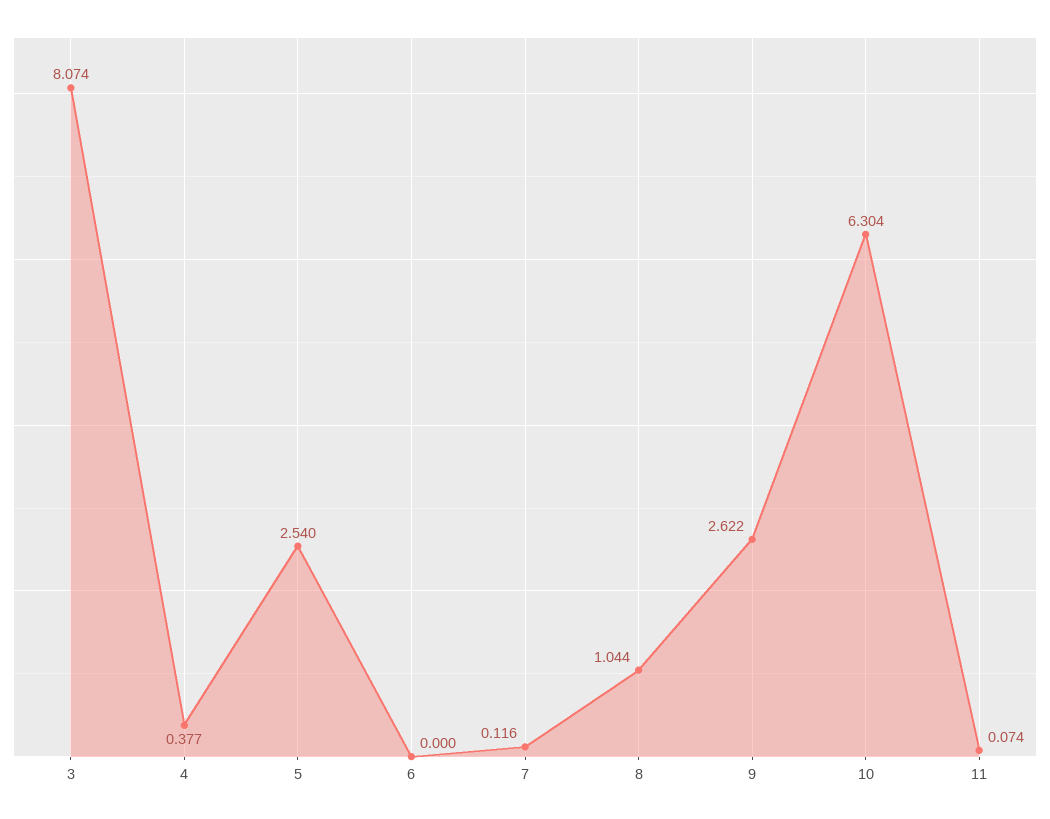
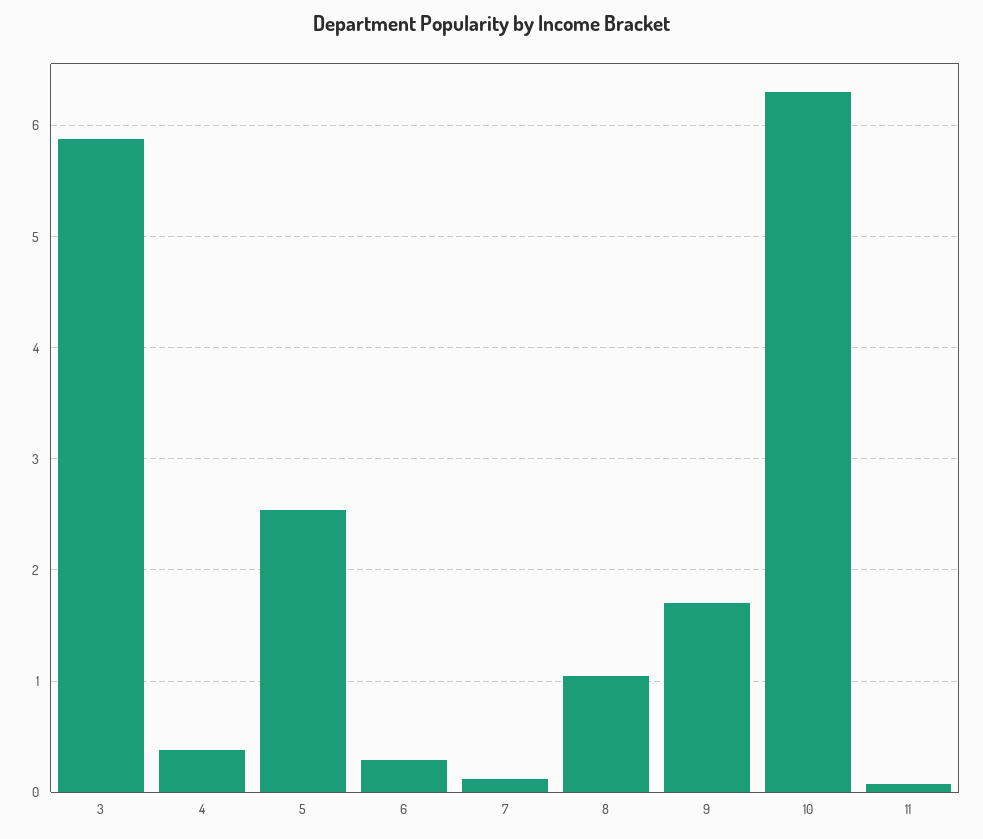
3: 8.074 -> 5.9
6: 0 -> 0.3
9: 2.622 -> 1.7

